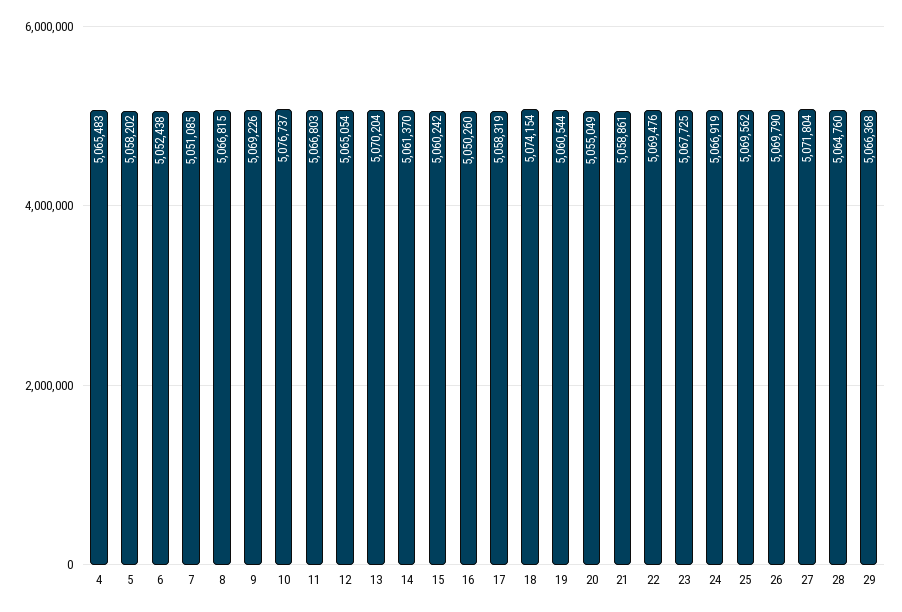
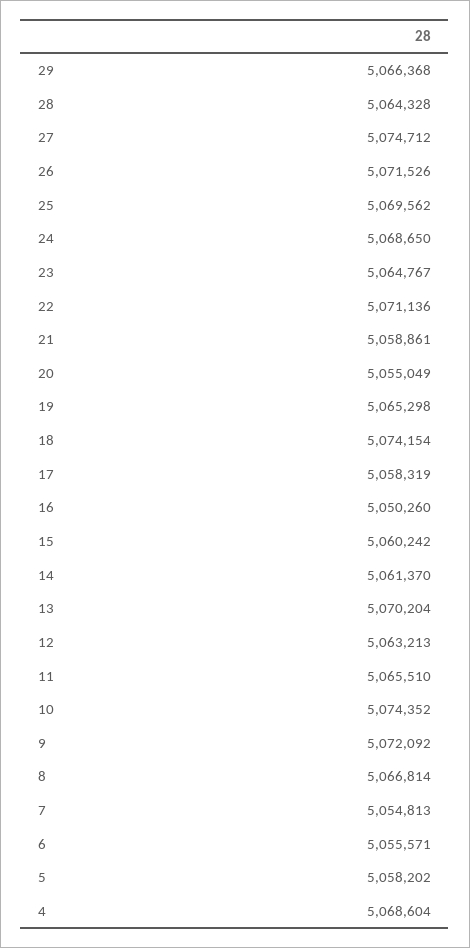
4: 5065483 -> 5068604
6: 5052438 -> 5055571
7: 5051085 -> 5054813
8: 5066815 -> 5066814
9: 5069226 -> 5072092
10: 5076737 -> 5074352
11: 5066803 -> 5065510
12: 5065054 -> 5063213
19: 5060544 -> 5065298
22: 5069476 -> 5071136
23: 5067725 -> 5064767
24: 5066919 -> 5068650
26: 5069790 -> 5071526
27: 5071804 -> 5074712
28: 5064760 -> 5064328

